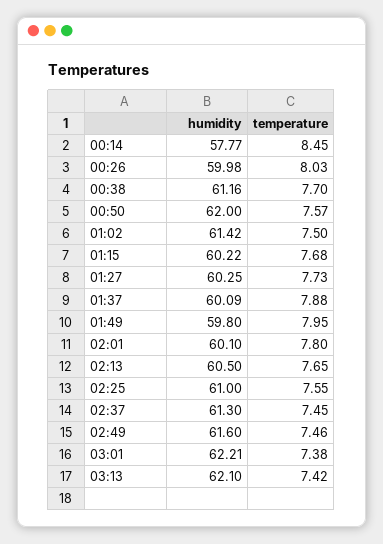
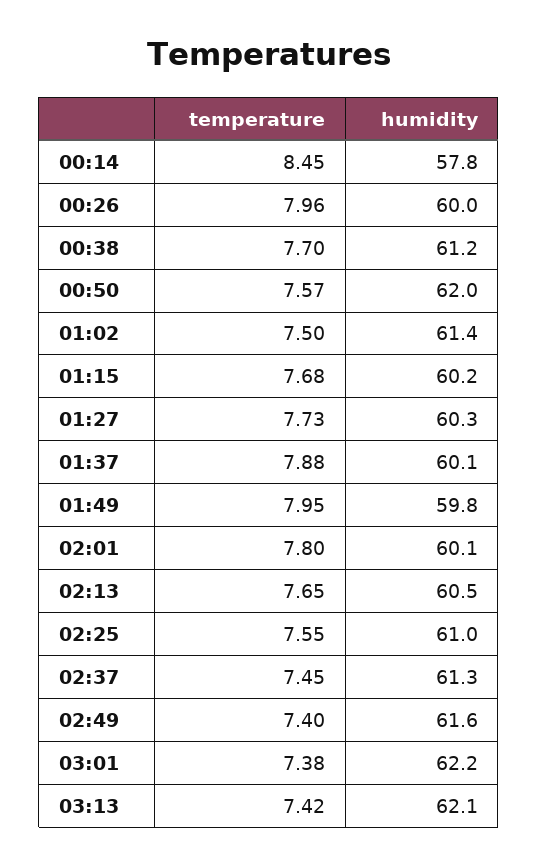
temperature, 00:26: 8.03 -> 7.96
temperature, 02:49: 7.46 -> 7.4

